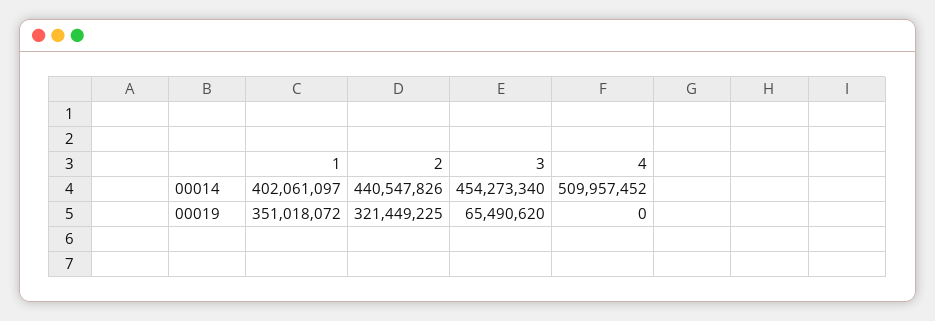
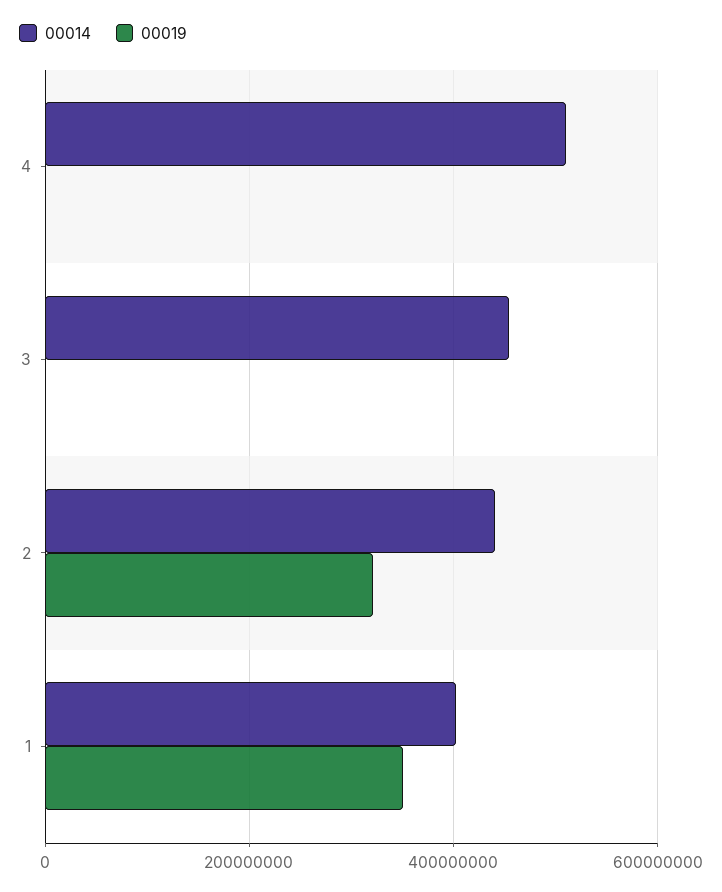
00019, 3: 65490620 -> 0

